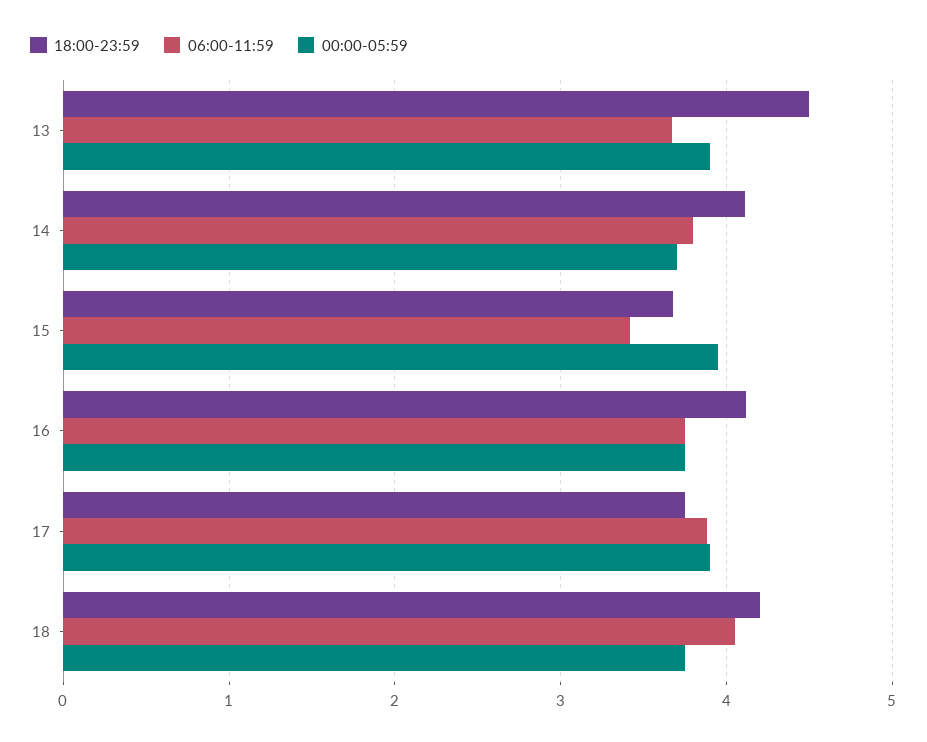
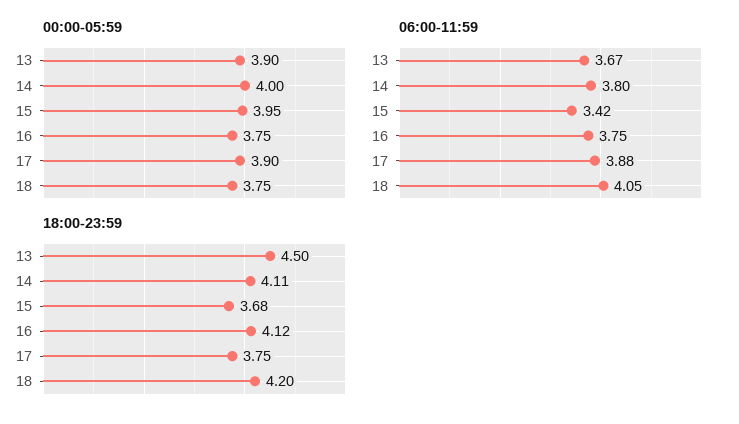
00:00-05:59, 14: 3.7 -> 4

